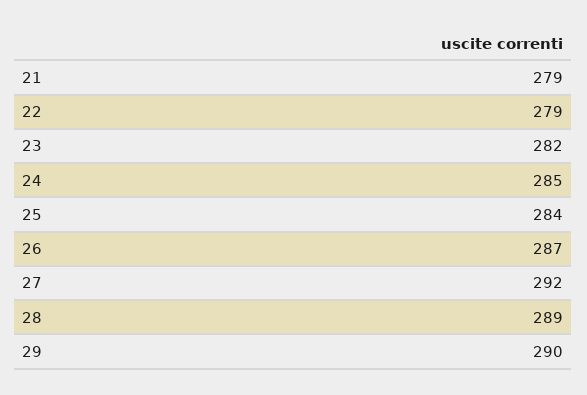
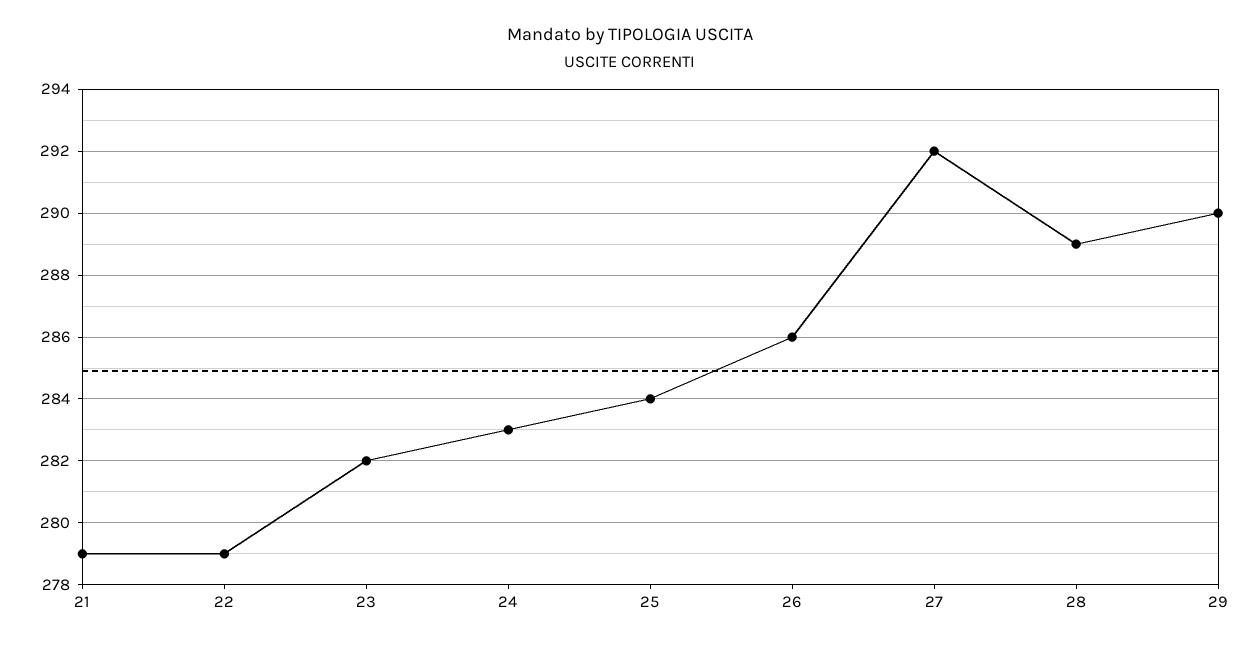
24: 285 -> 283
26: 287 -> 286

